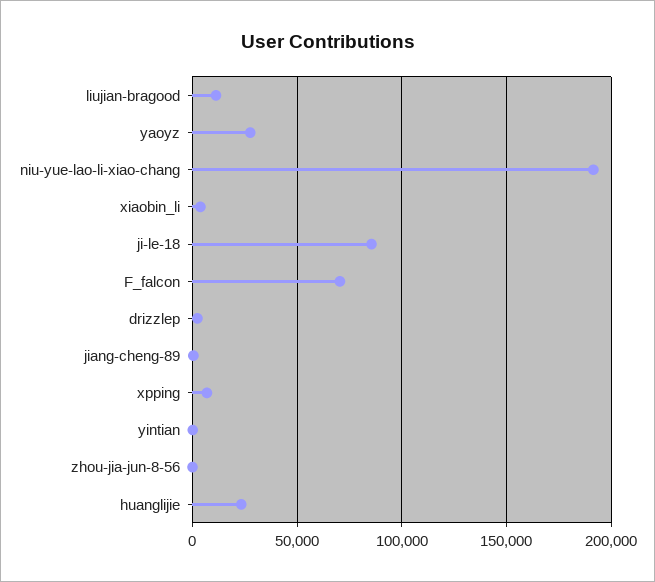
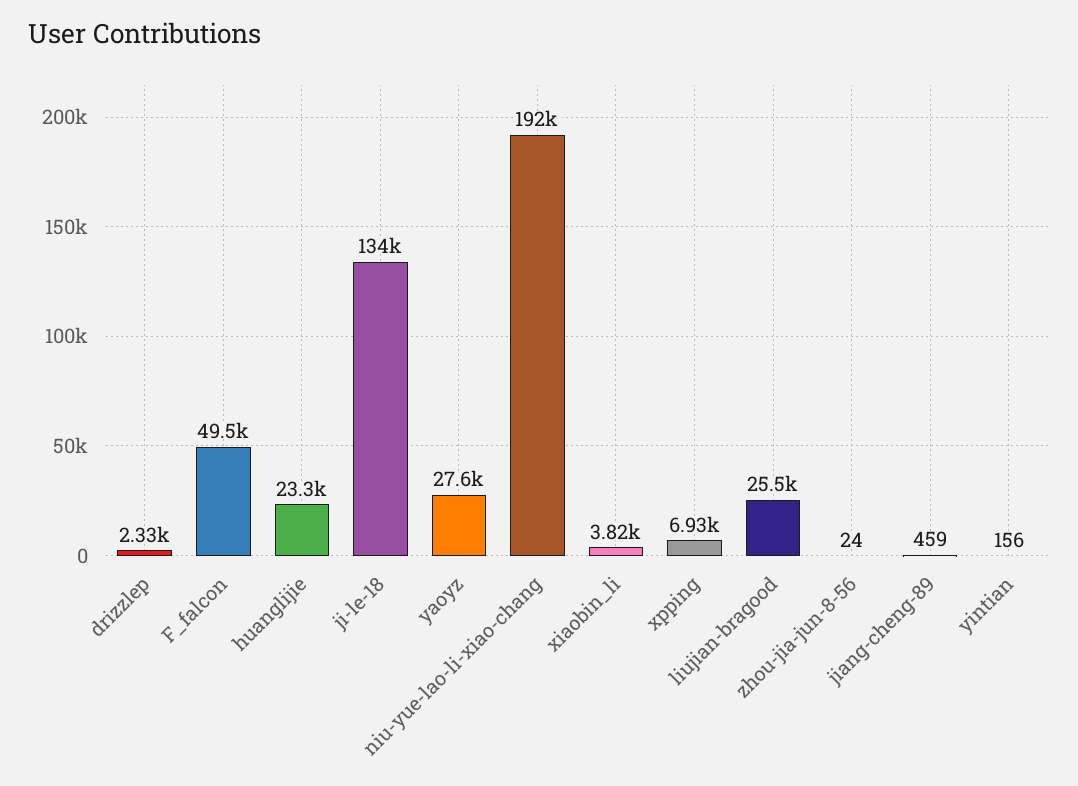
liujian-bragood: 10000 -> 25500
ji-le-18: 85000 -> 134000
F_falcon: 70000 -> 49500

